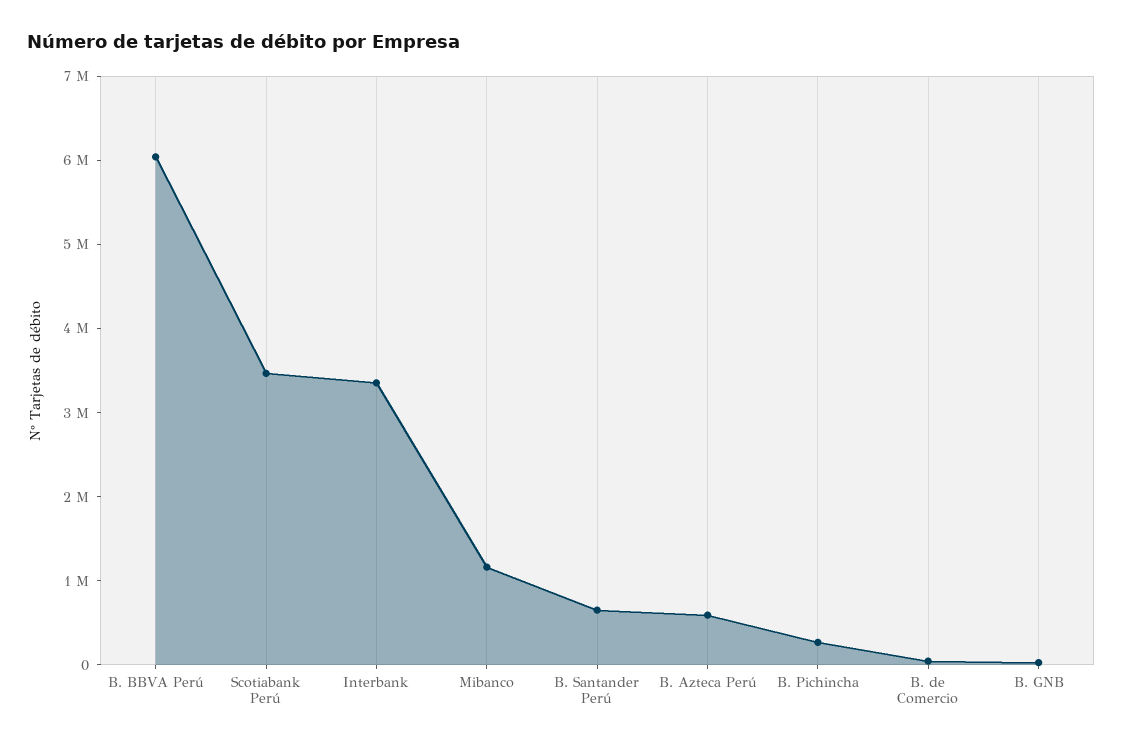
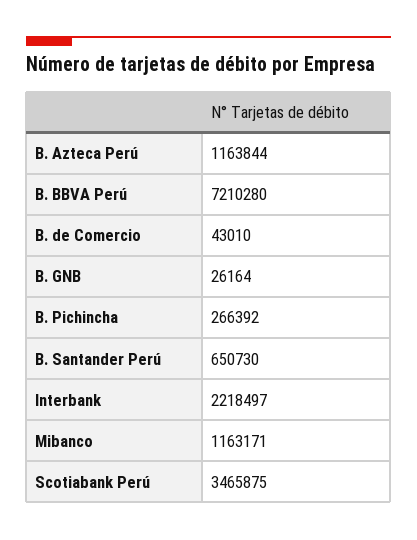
B. BBVA Perú: 6000000 -> 7210280
Interbank: 3400000 -> 2218497
B. Azteca Perú: 600000 -> 1163844

